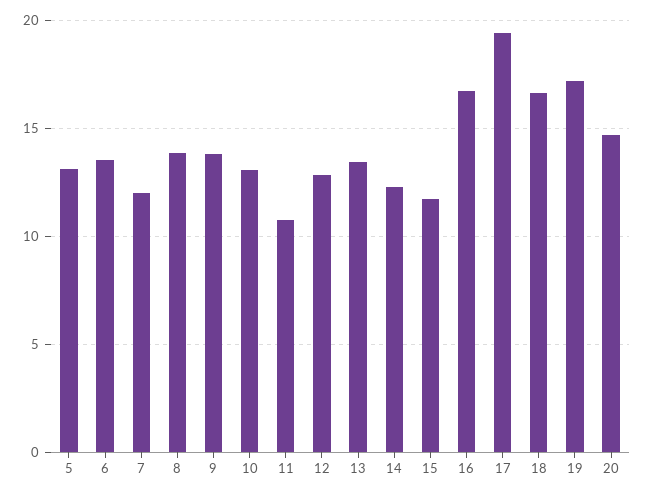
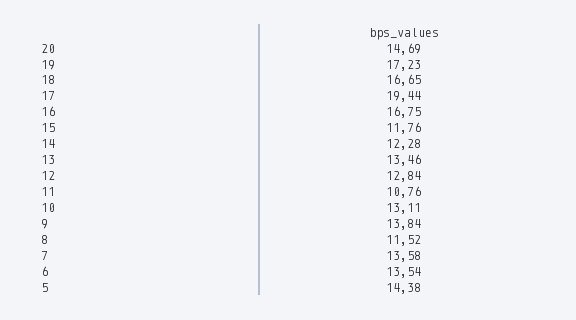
5: 13 -> 14.38
7: 12 -> 13.58
8: 14 -> 11.52

